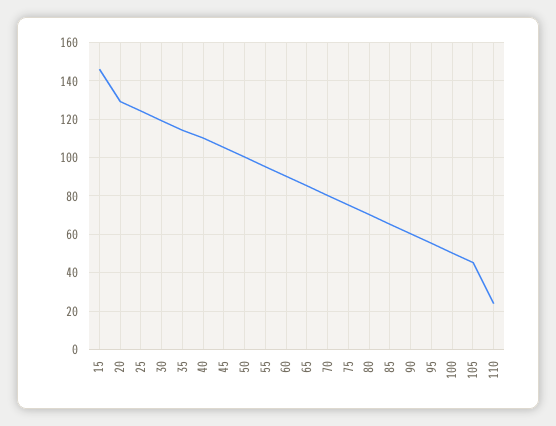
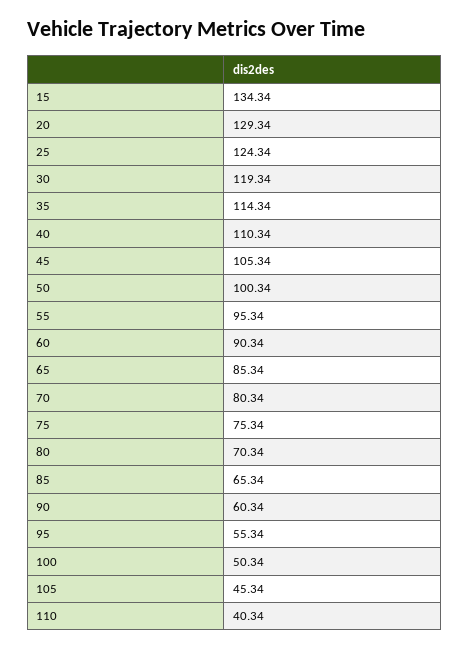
15: 145 -> 134.34
110: 25 -> 40.34

